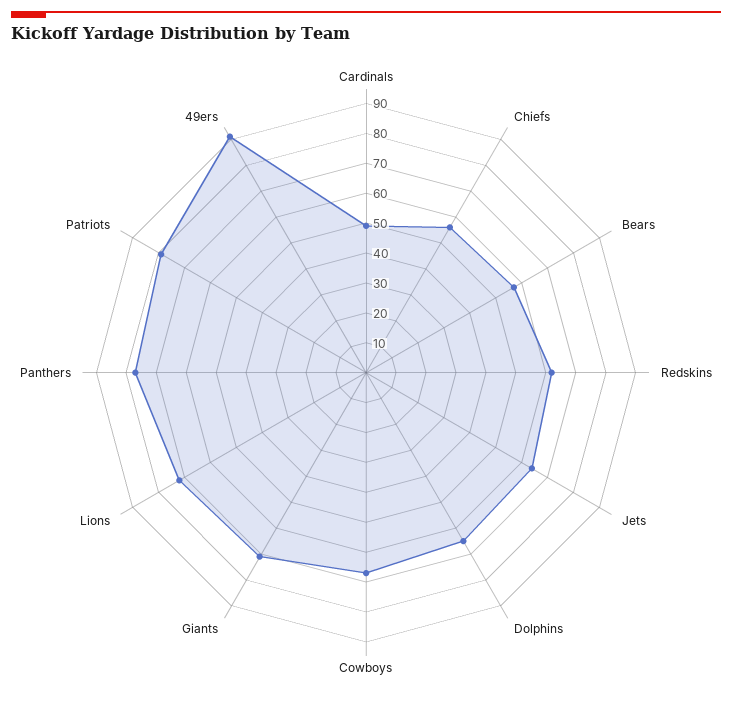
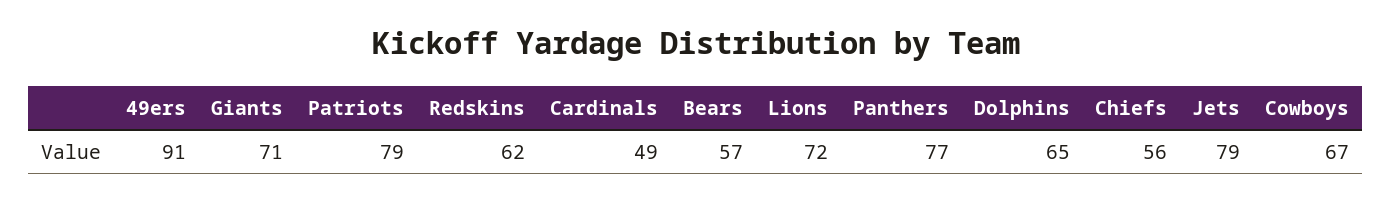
Jets: 65 -> 79

